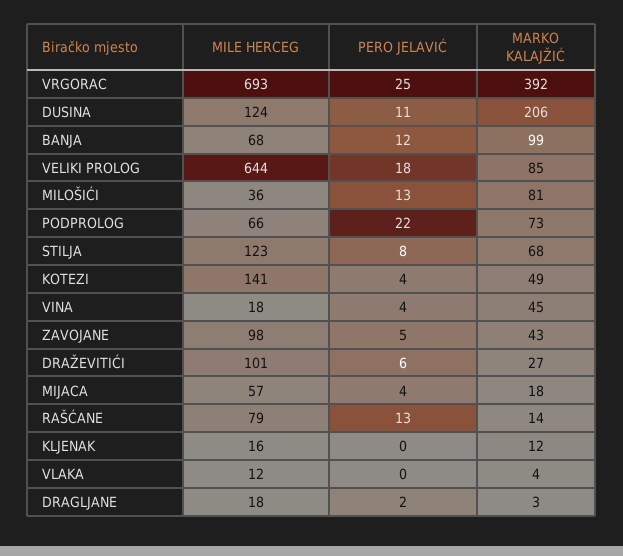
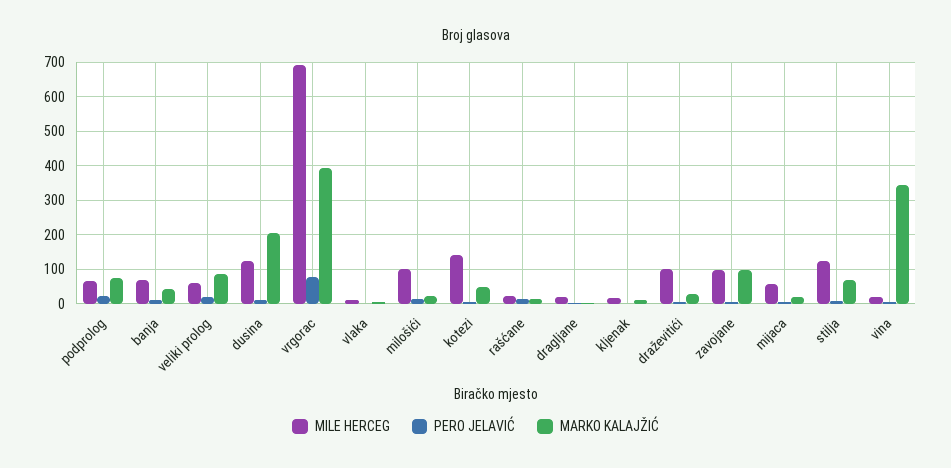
PERO JELAVIĆ, VRGORAC: 25 -> 80
MARKO KALAJŽIĆ, BANJA: 99 -> 40
MILE HERCEG, VELIKI PROLOG: 644 -> 60
MILE HERCEG, MILOŠIĆI: 36 -> 100
MARKO KALAJŽIĆ, MILOŠIĆI: 81 -> 20
MARKO KALAJŽIĆ, VINA: 45 -> 340
MARKO KALAJŽIĆ, ZAVOJANE: 43 -> 100
MILE HERCEG, RAŠĆANE: 79 -> 20

